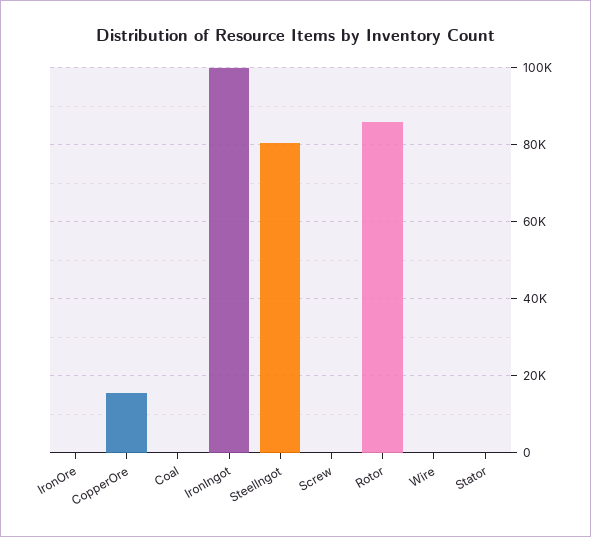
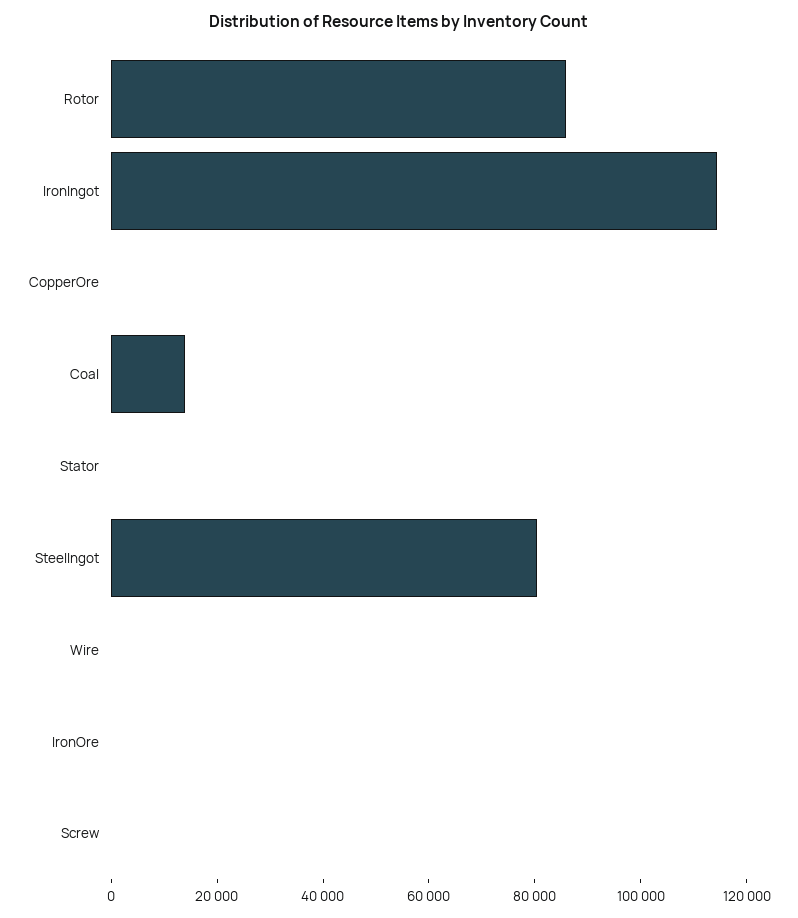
CopperOre: 16000 -> 0
Coal: 0 -> 15000
IronIngot: 100000 -> 115000

